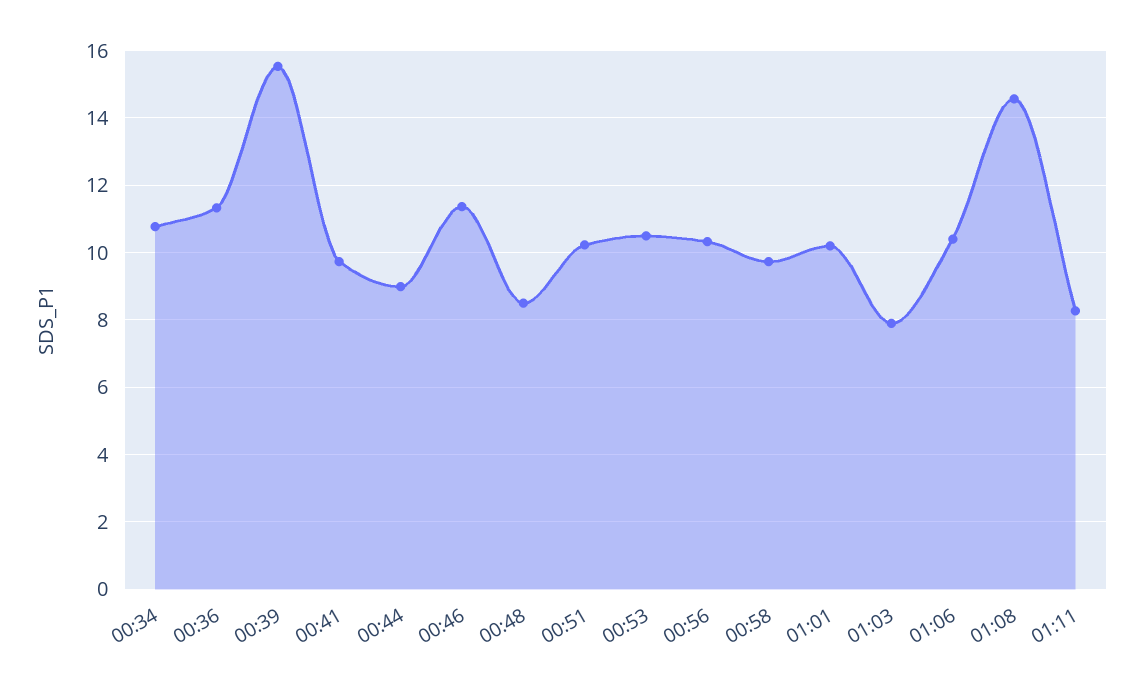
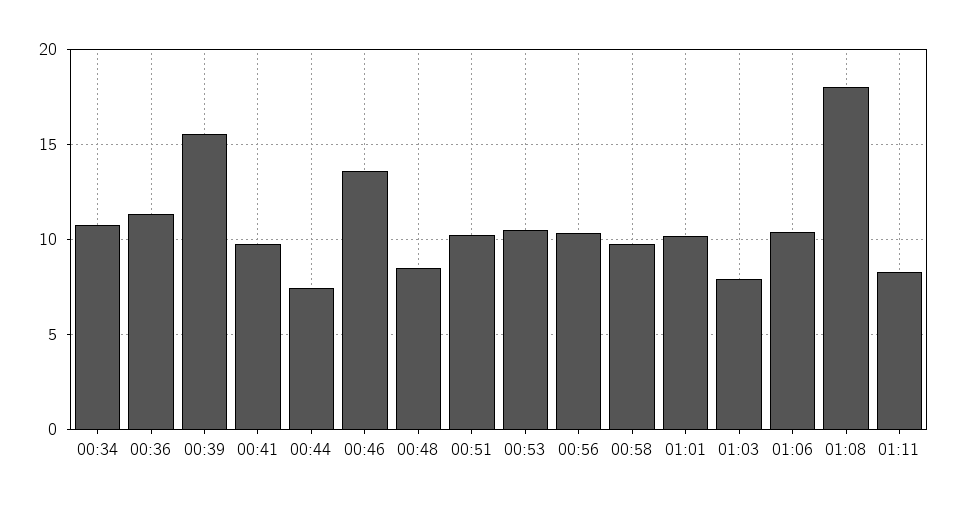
00:44: 9 -> 7.5
00:46: 11.4 -> 13.5
01:08: 14.6 -> 18

